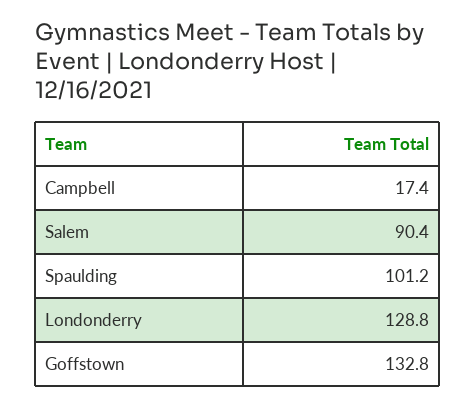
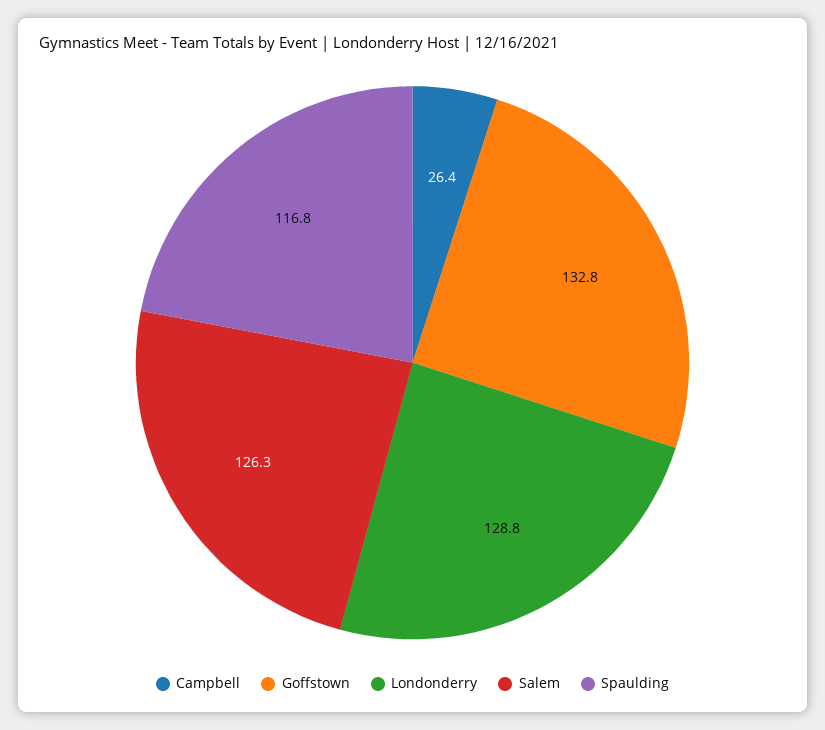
Campbell: 17.4 -> 26.4
Salem: 90.4 -> 126.3
Spaulding: 101.2 -> 116.8

